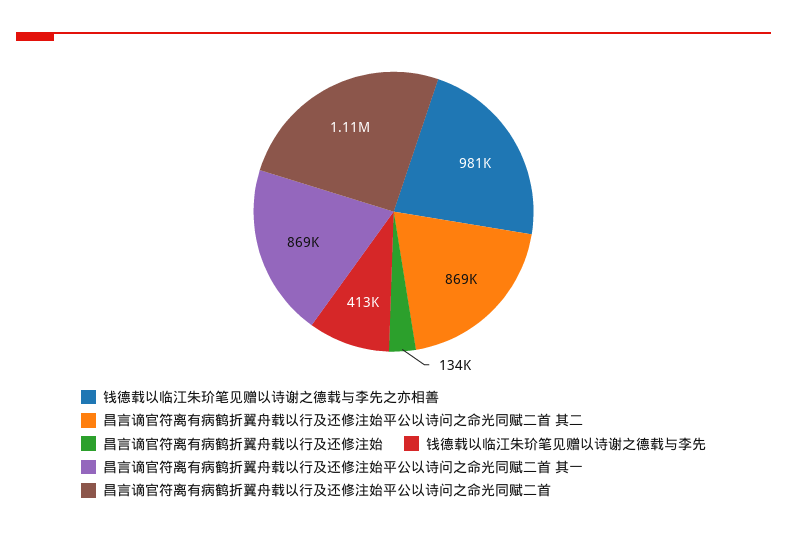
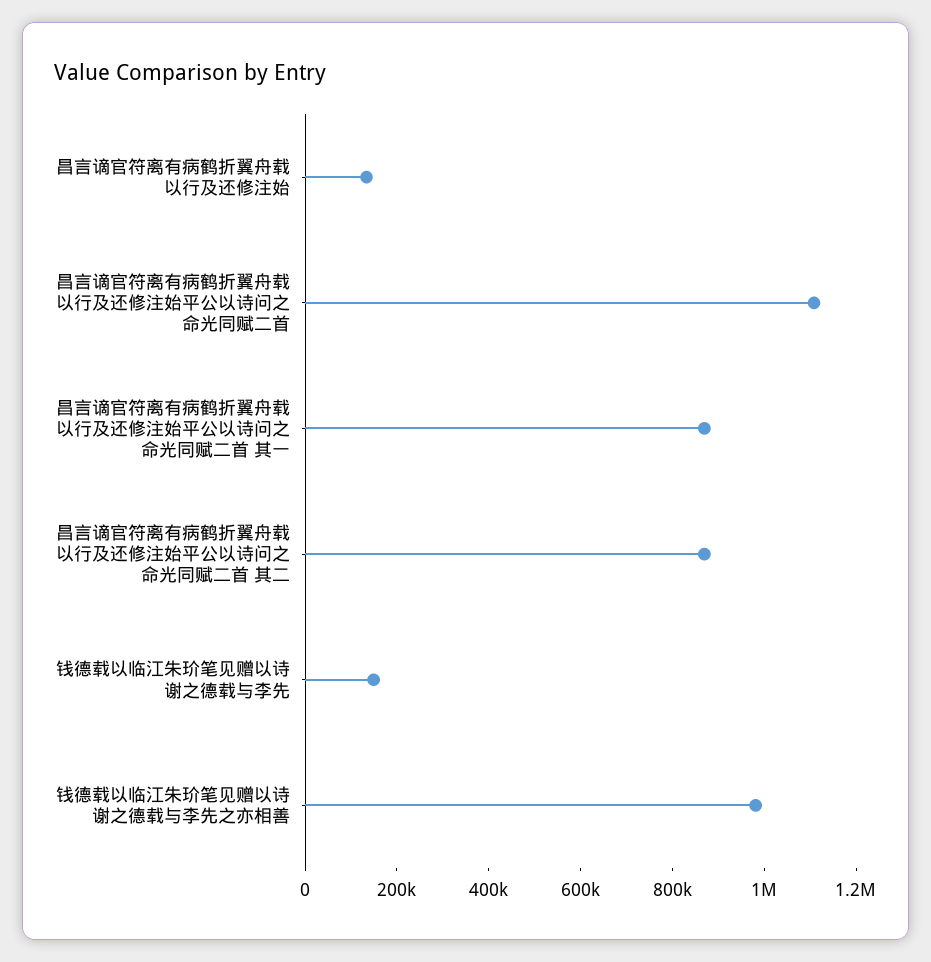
钱德载以临江朱玠笔见赠以诗谢之德载与李先: 413000 -> 150000

